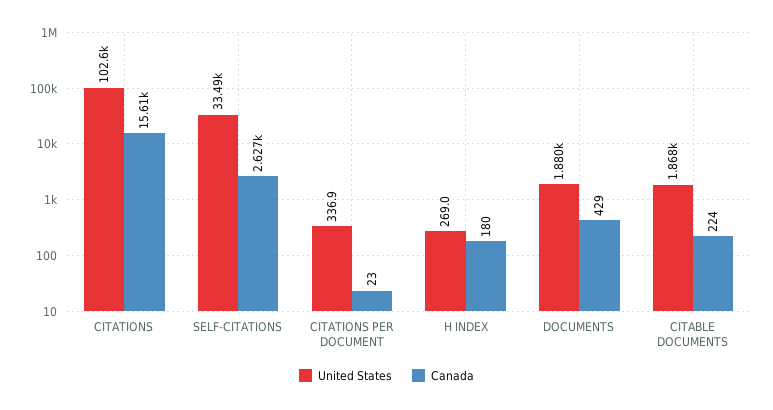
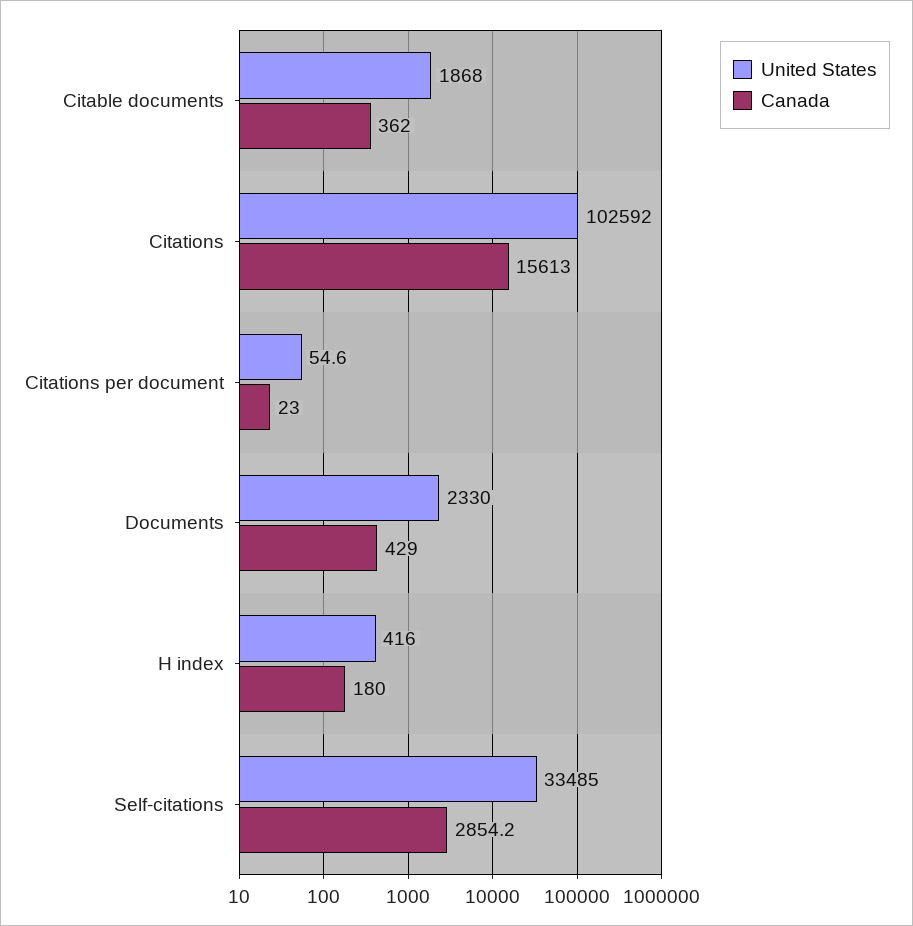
Canada, SELF-CITATIONS: 2627 -> 2854.2
United States, CITATIONS PER DOCUMENT: 336.9 -> 54.6
United States, H INDEX: 269 -> 416
United States, DOCUMENTS: 1880 -> 2330
Canada, CITABLE DOCUMENTS: 224 -> 362

